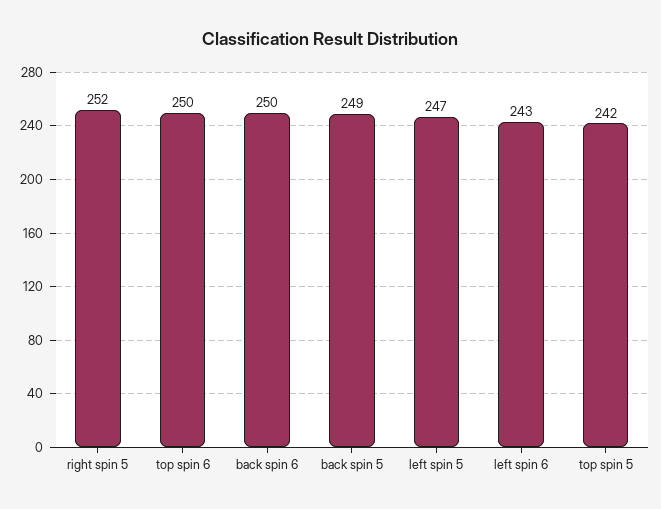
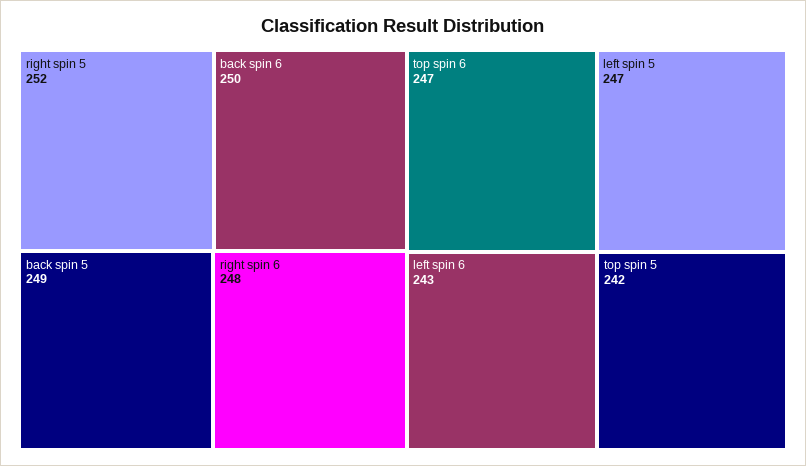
top spin 6: 250 -> 247
right spin 6: none -> 248

